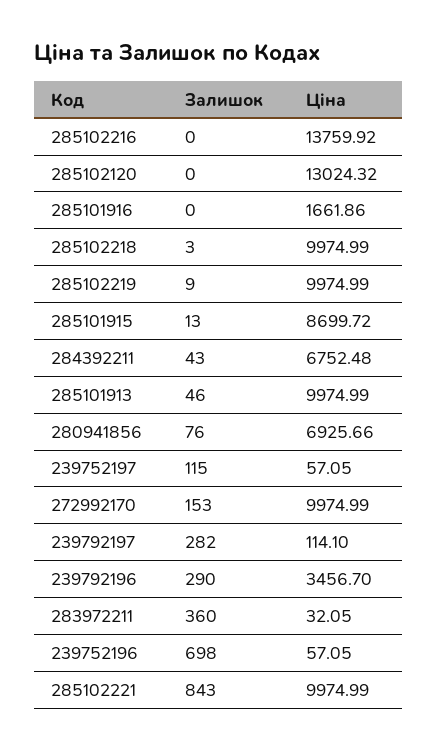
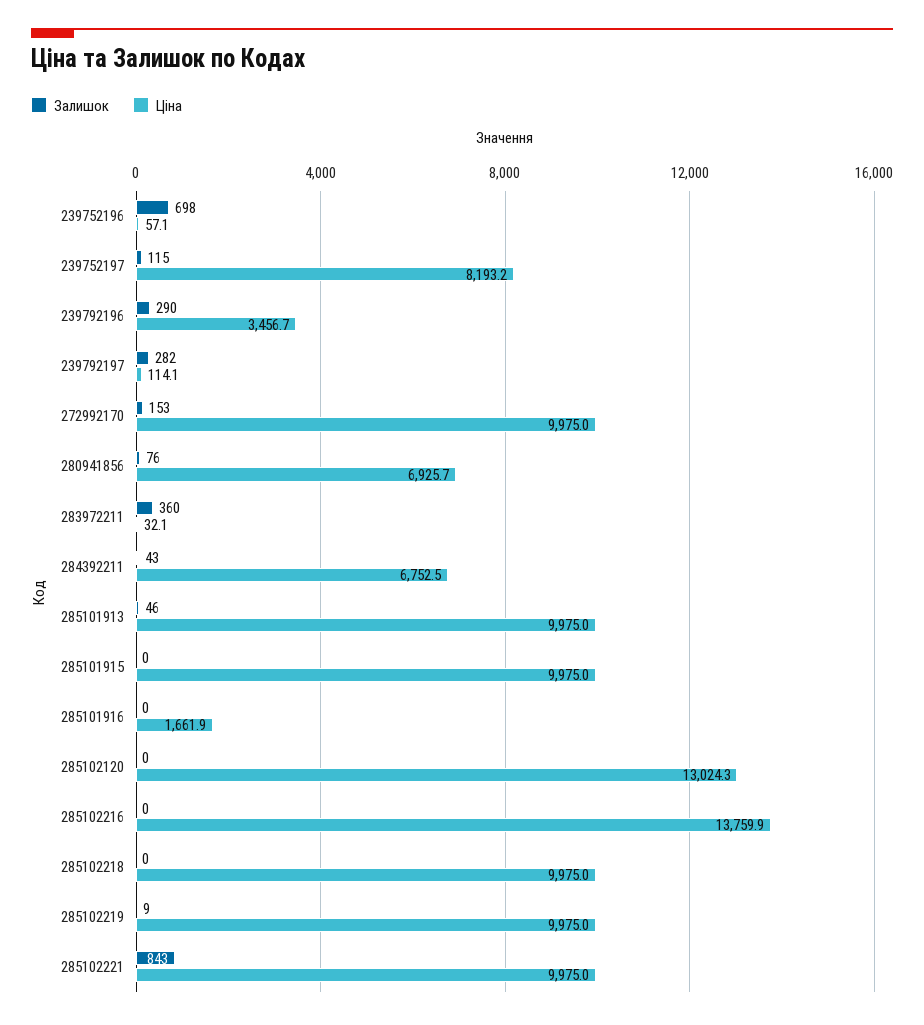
Залишок, 285102218: 3 -> 0
Залишок, 285101915: 13 -> 0
Ціна, 285101915: 8699.72 -> 9975
Ціна, 239752197: 57.05 -> 8193.2

